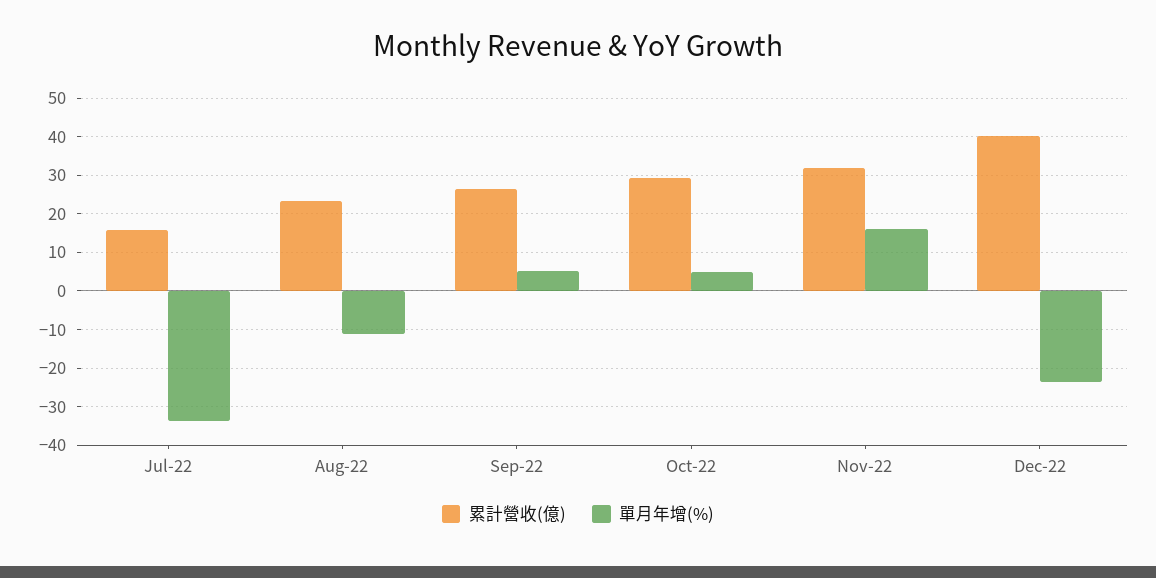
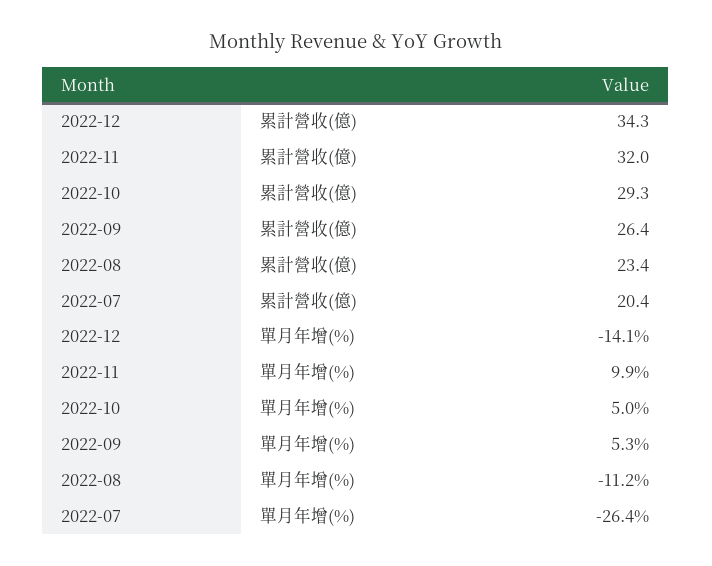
累計營收(億), Jul-22: 16 -> 20.4
單月年增(%), Jul-22: -34 -> -26.4
單月年增(%), Nov-22: 16 -> 9.9
累計營收(億), Dec-22: 40 -> 34.3
單月年增(%), Dec-22: -24 -> -14.1

